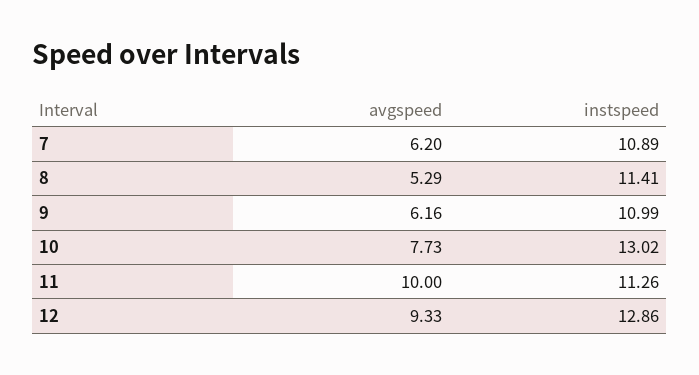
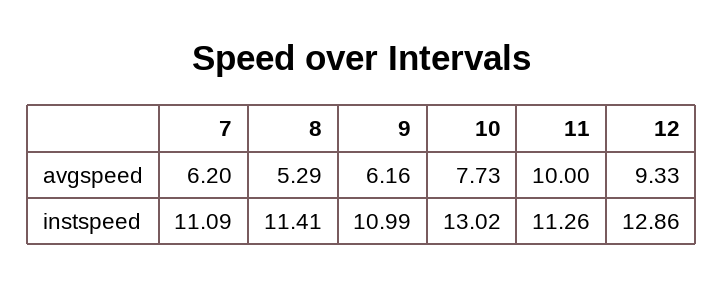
instspeed, 7: 10.89 -> 11.09

